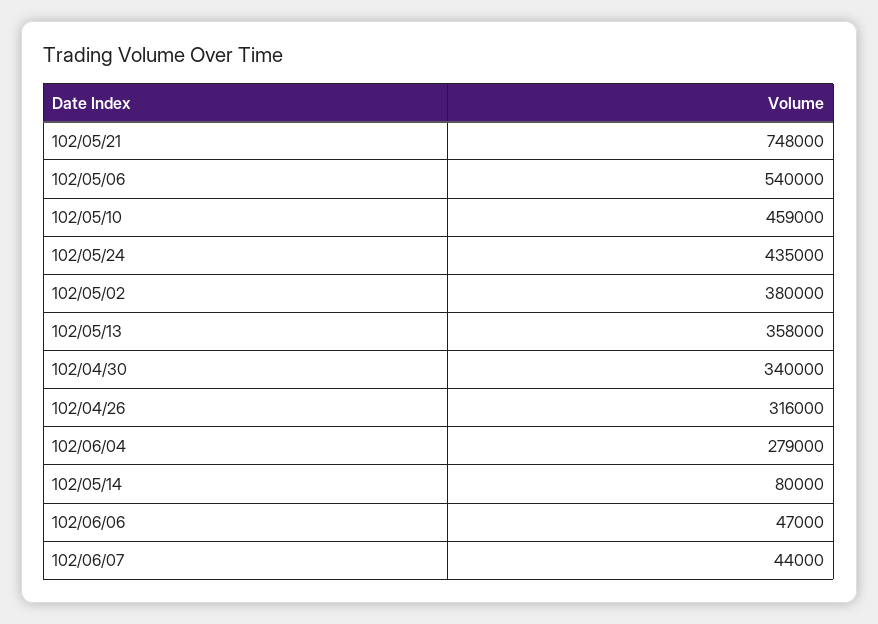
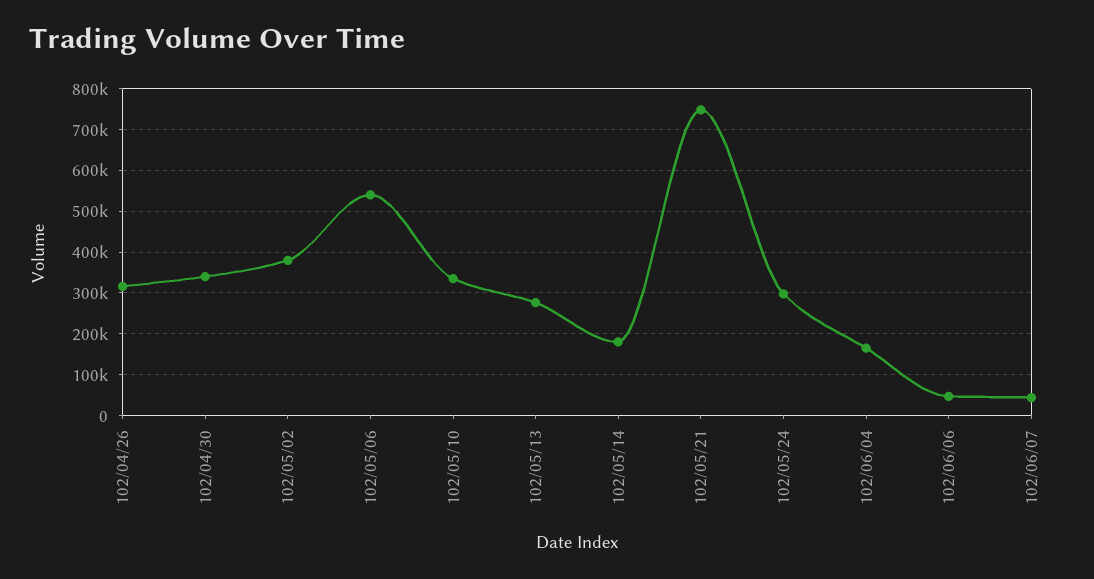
102/05/10: 459000 -> 340000
102/05/24: 435000 -> 300000
102/05/13: 358000 -> 280000
102/06/04: 279000 -> 160000
102/05/14: 80000 -> 180000

